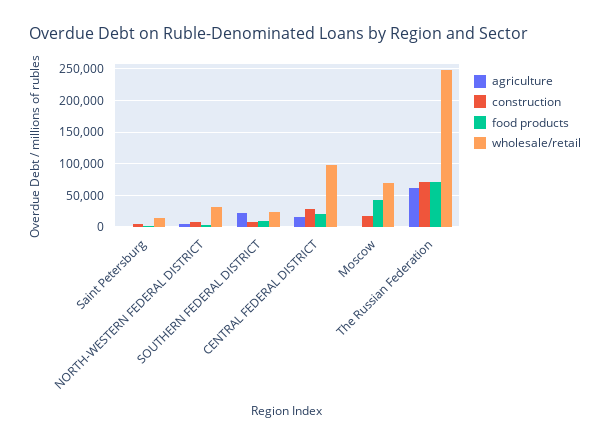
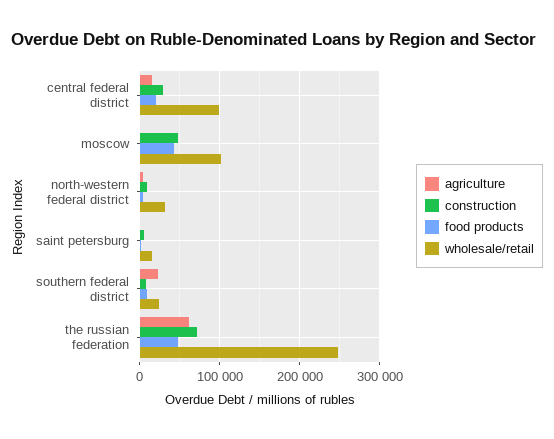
construction, Moscow: 20000 -> 50000
wholesale/retail, Moscow: 70000 -> 100000
food products, The Russian Federation: 70000 -> 50000

